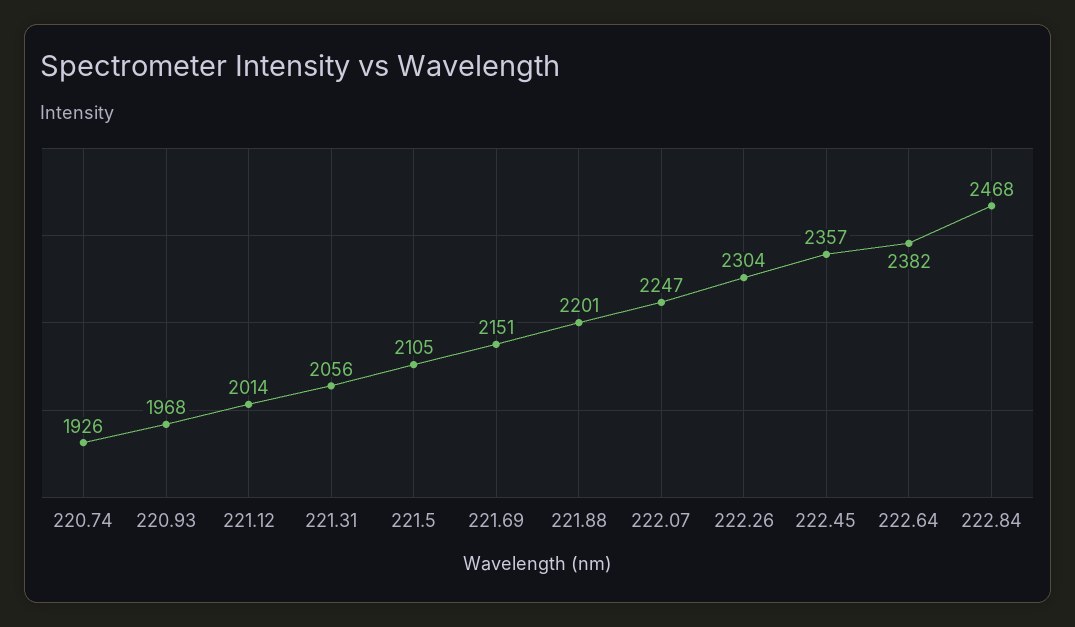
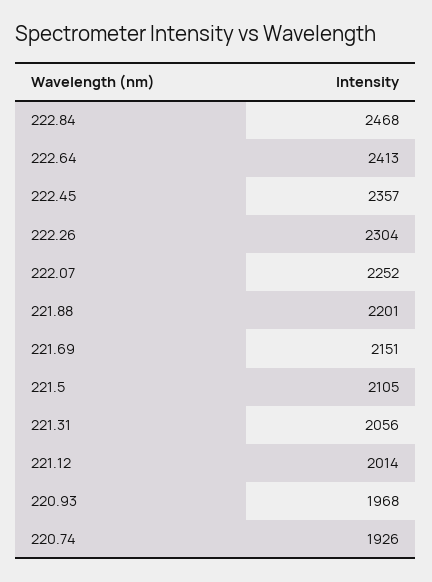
222.07: 2247 -> 2252
222.64: 2382 -> 2413

